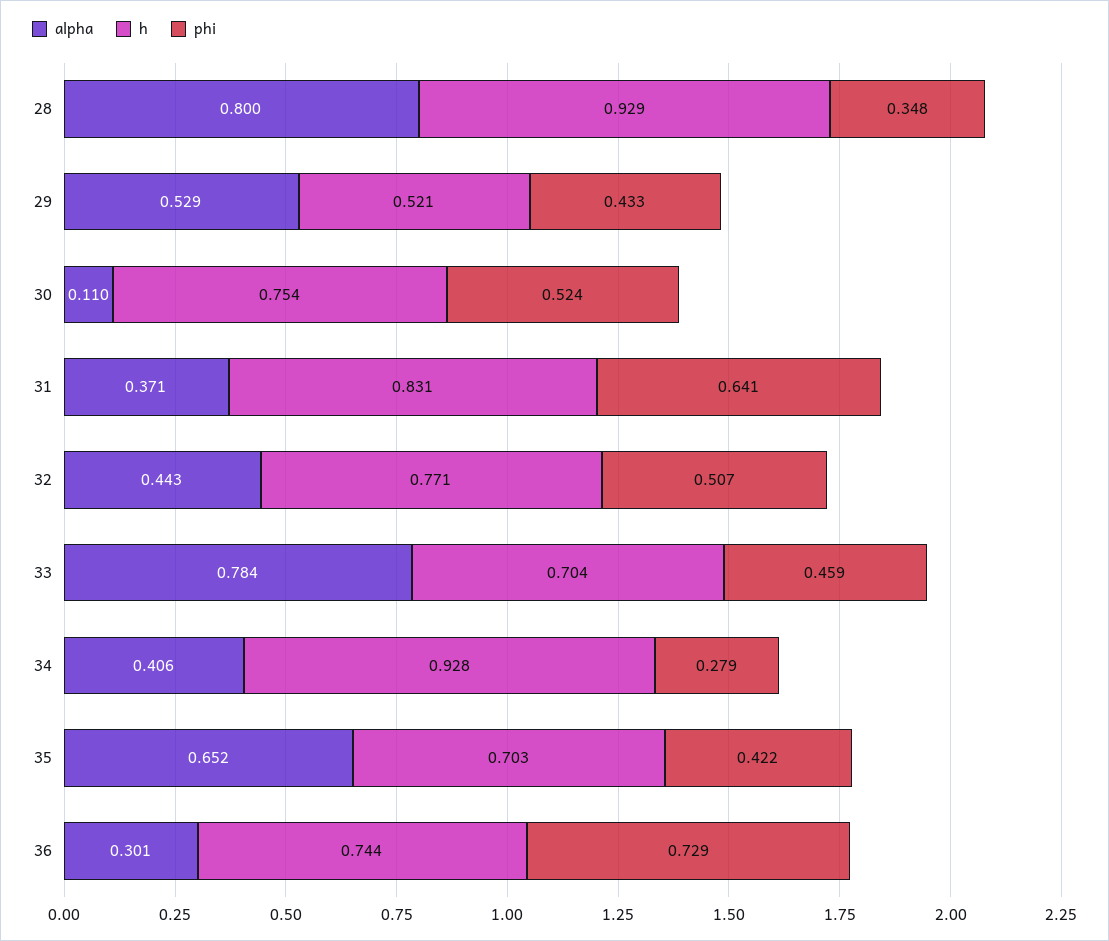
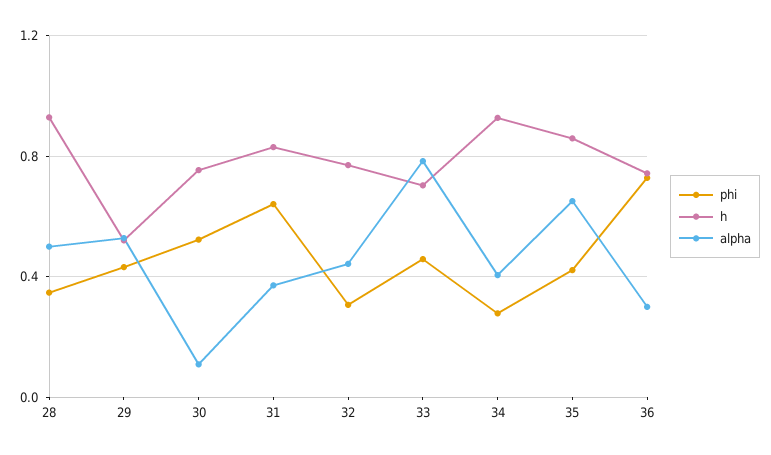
alpha, 28: 0.8 -> 0.5
phi, 32: 0.507 -> 0.3
h, 35: 0.703 -> 0.85

